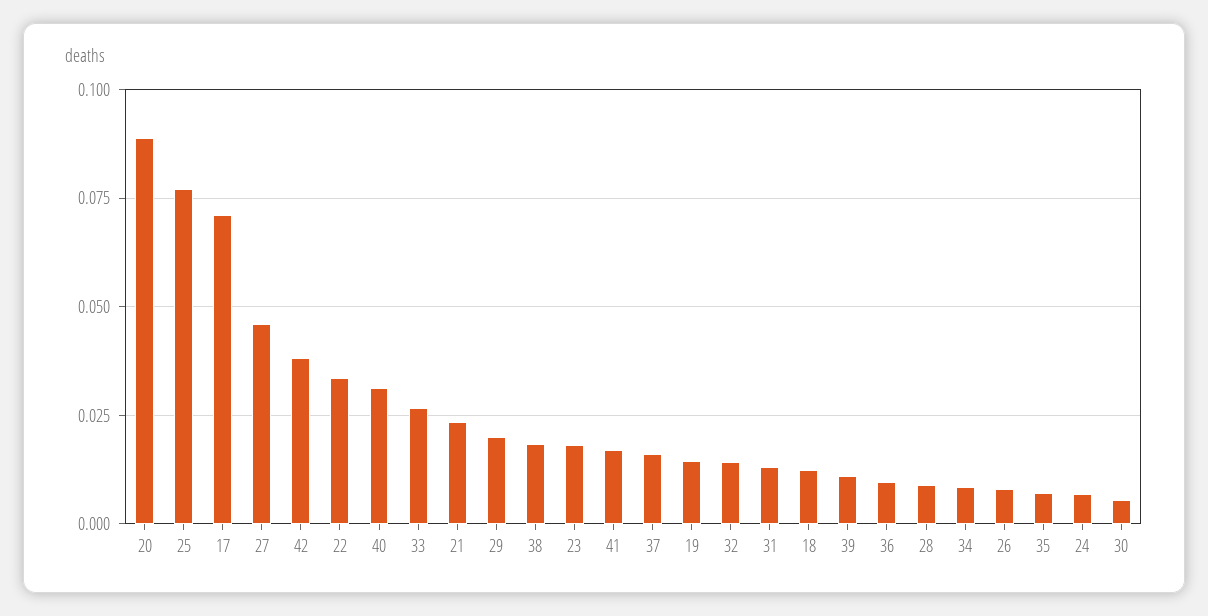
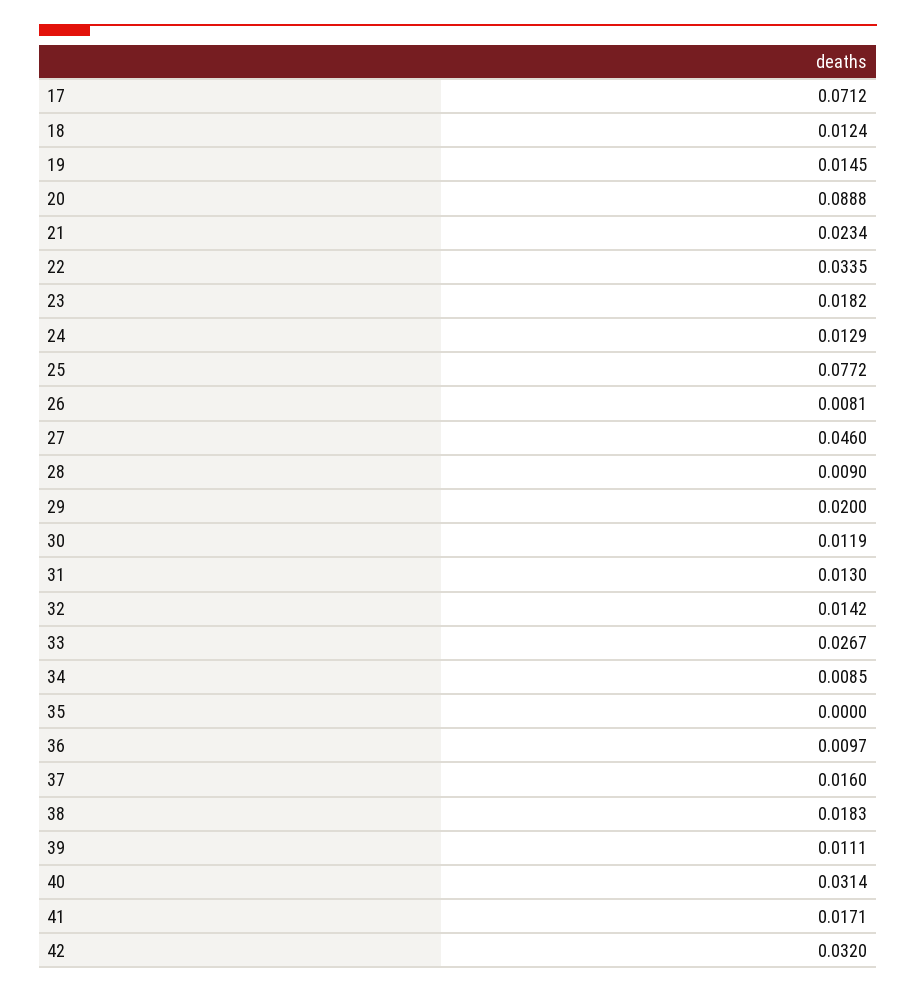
42: 0.0375 -> 0.032
35: 0.0075 -> 0
24: 0.0075 -> 0.0129
30: 0.005 -> 0.0119

